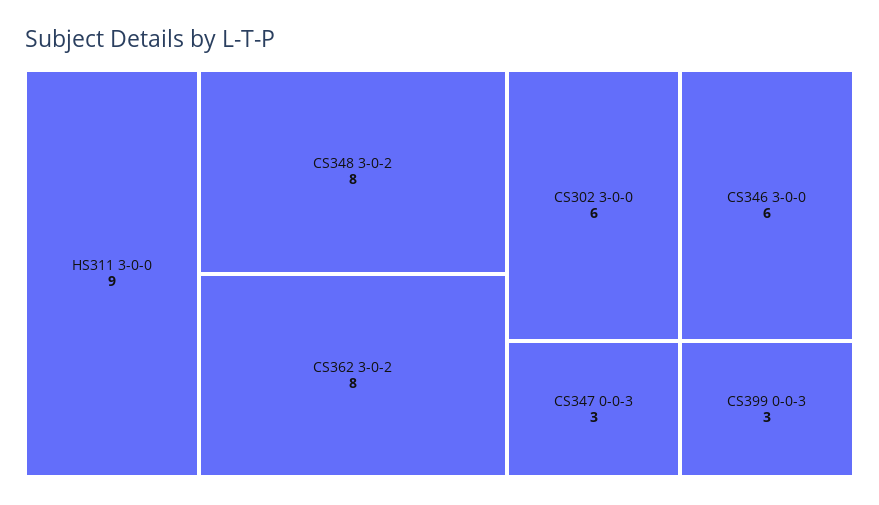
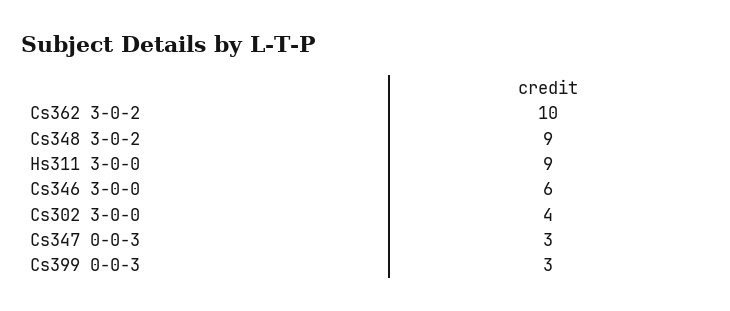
CS348 3-0-2: 8 -> 9
CS362 3-0-2: 8 -> 10
CS302 3-0-0: 6 -> 4

